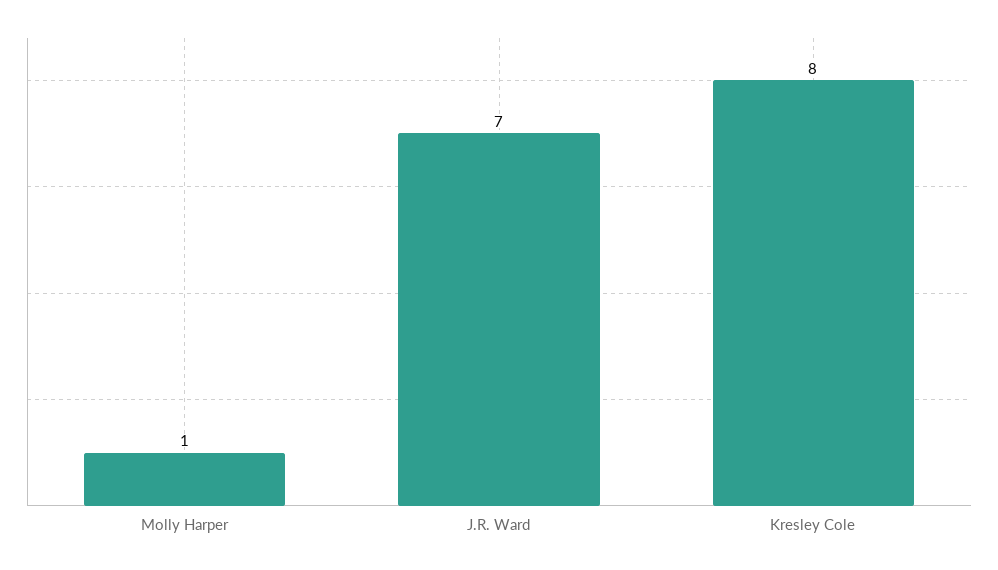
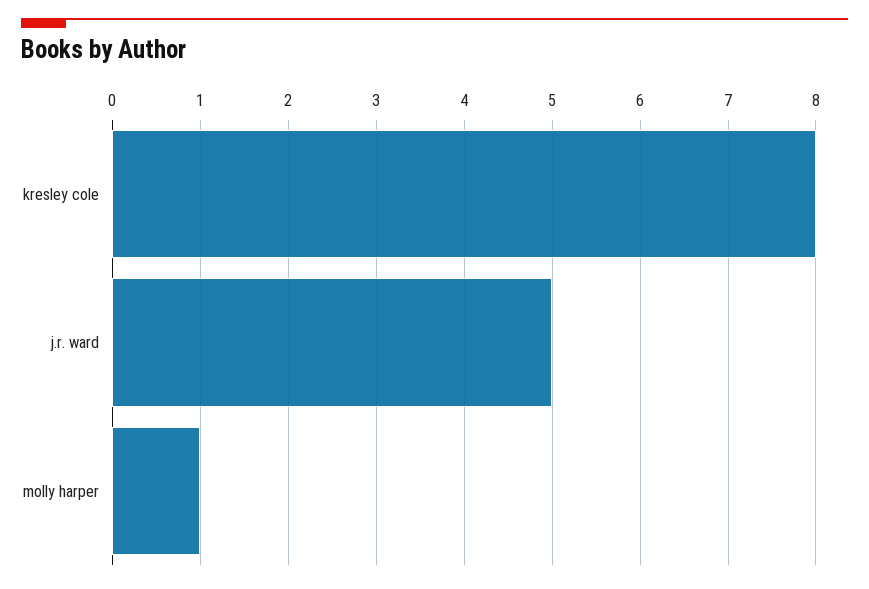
J.R. Ward: 7 -> 5

